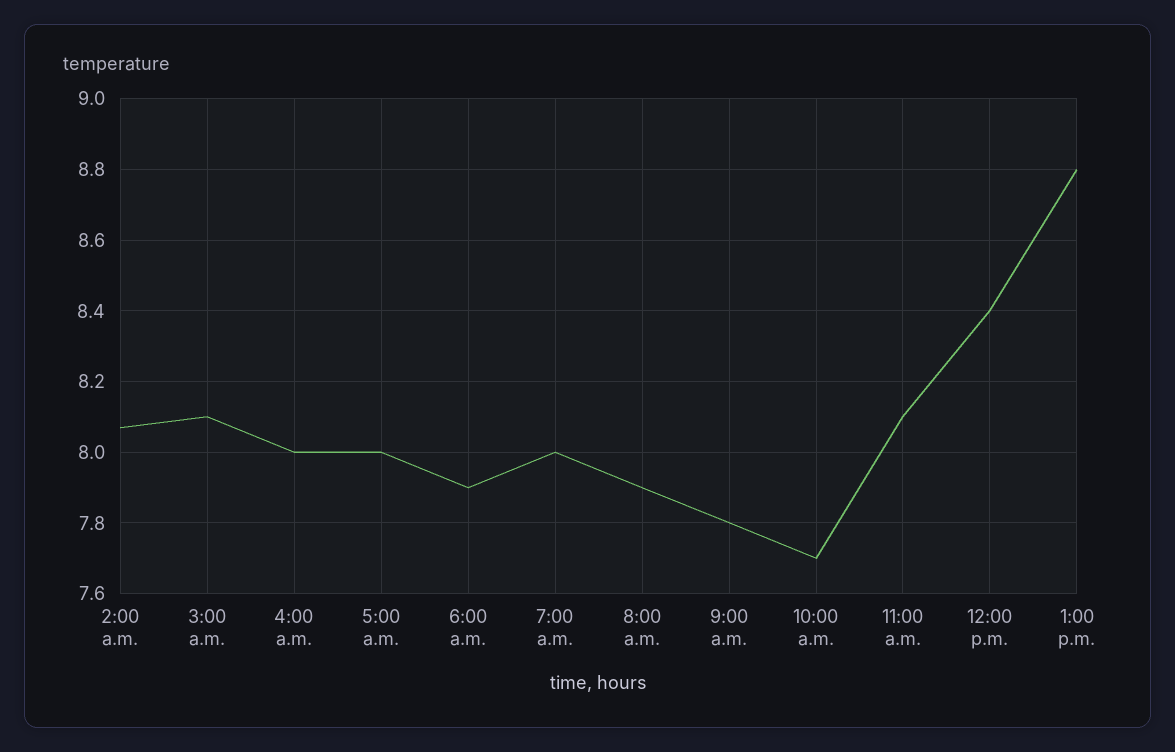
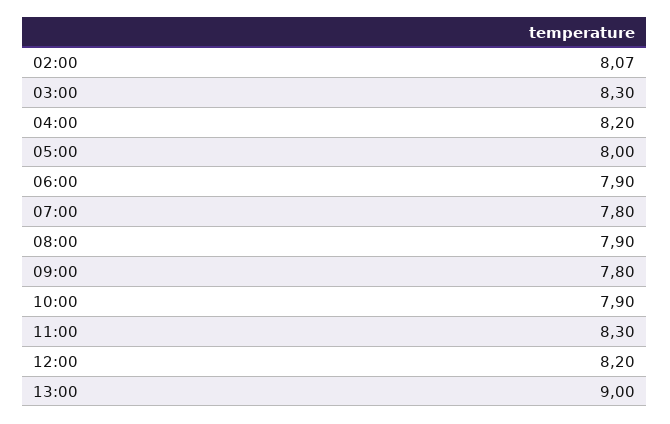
3:00 a.m.: 8.1 -> 8.3
4:00 a.m.: 8 -> 8.2
7:00 a.m.: 8 -> 7.8
10:00 a.m.: 7.7 -> 7.9
11:00 a.m.: 8.1 -> 8.3
12:00 p.m.: 8.4 -> 8.2
1:00 p.m.: 8.8 -> 9

